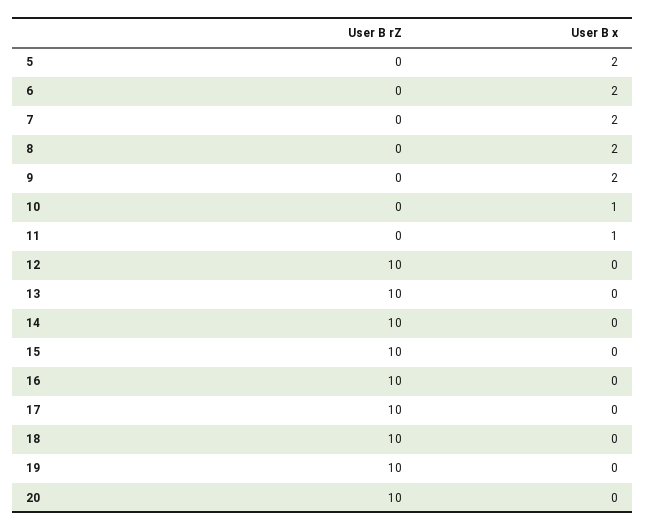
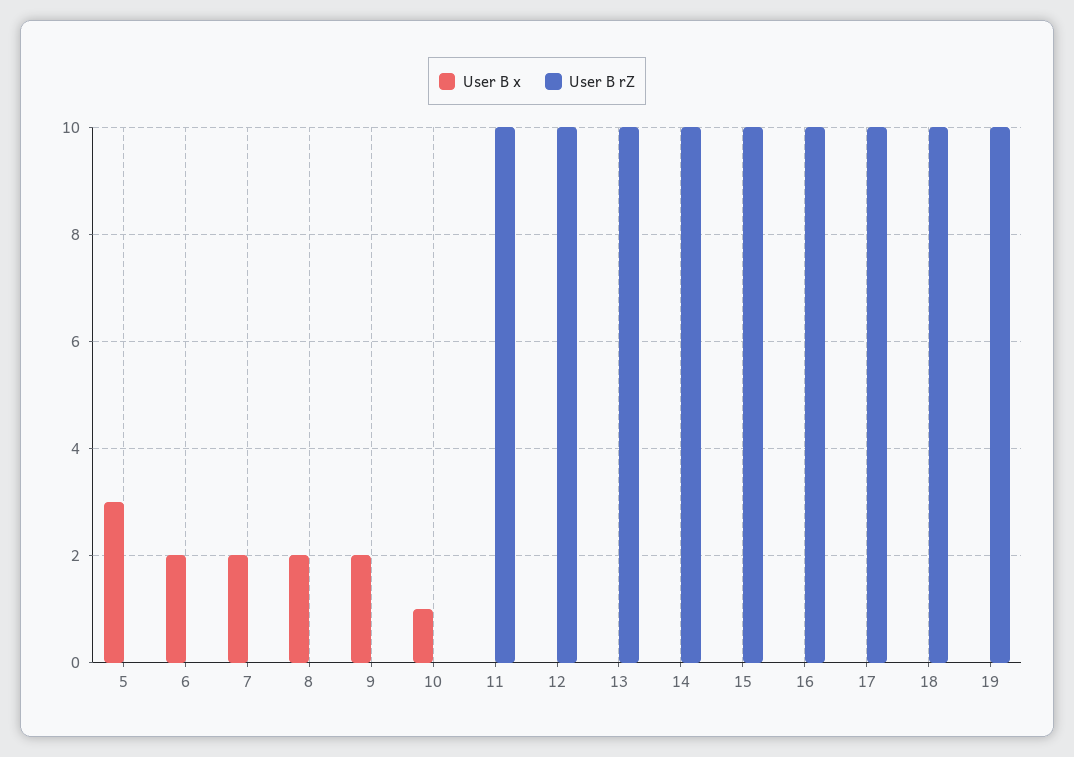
User B x, 5: 2 -> 3
User B rZ, 11: 0 -> 10
User B x, 11: 1 -> 0
User B rZ, 20: 10 -> none
User B x, 20: 0 -> none

